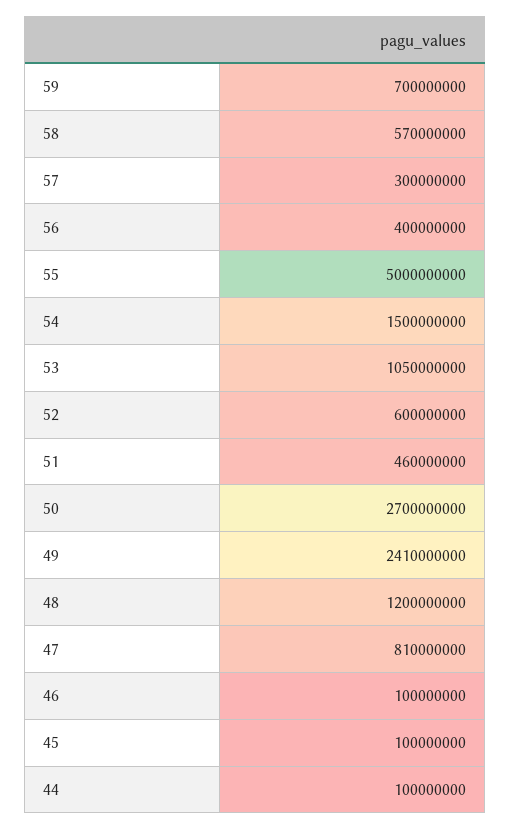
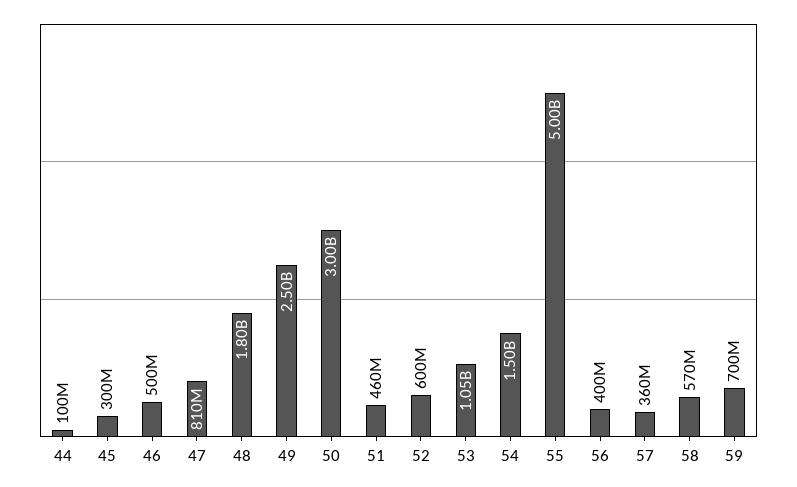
57: 300000000 -> 360000000
50: 2700000000 -> 3000000000
49: 2410000000 -> 2500000000
48: 1200000000 -> 1800000000
46: 100000000 -> 500000000
45: 100000000 -> 300000000

